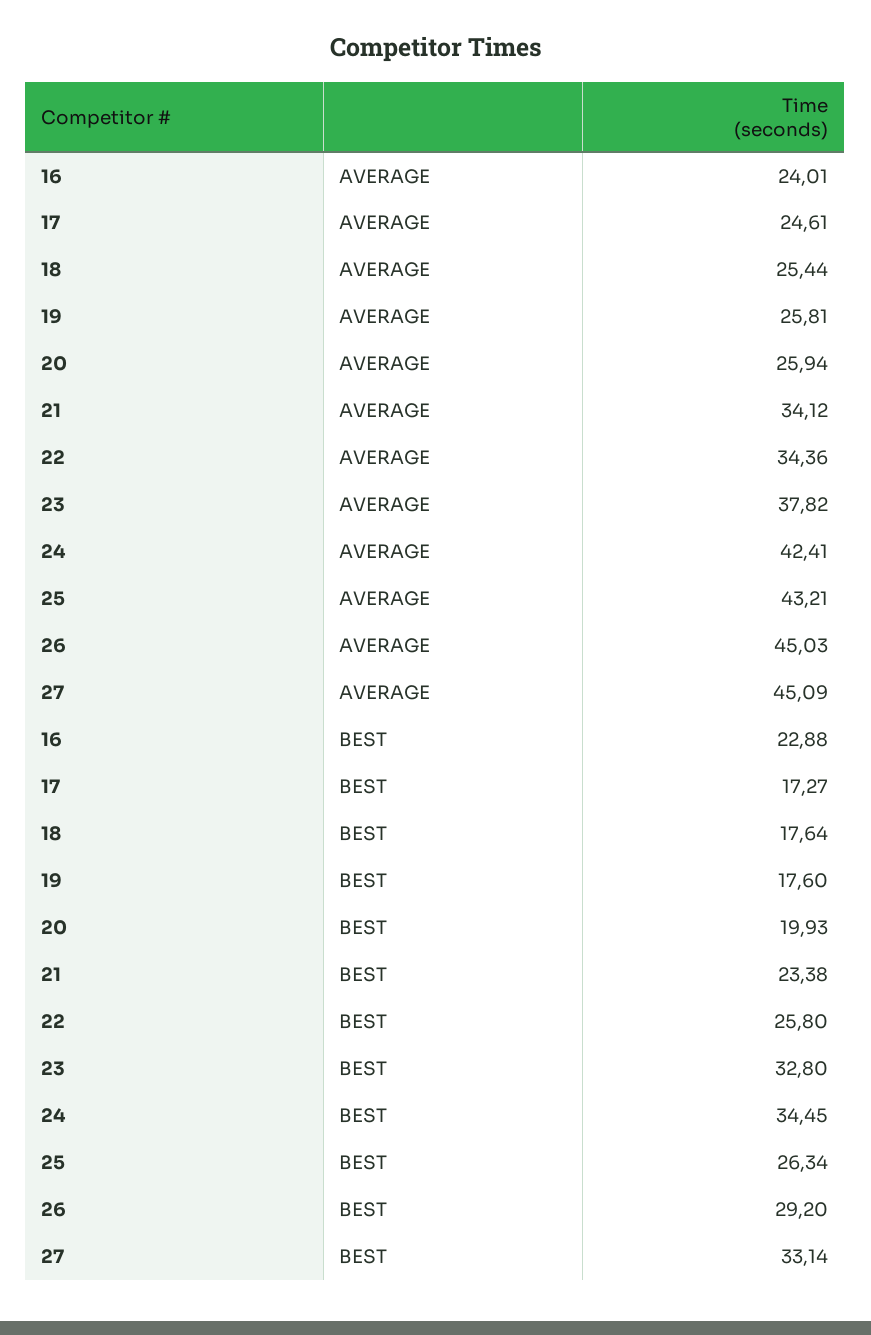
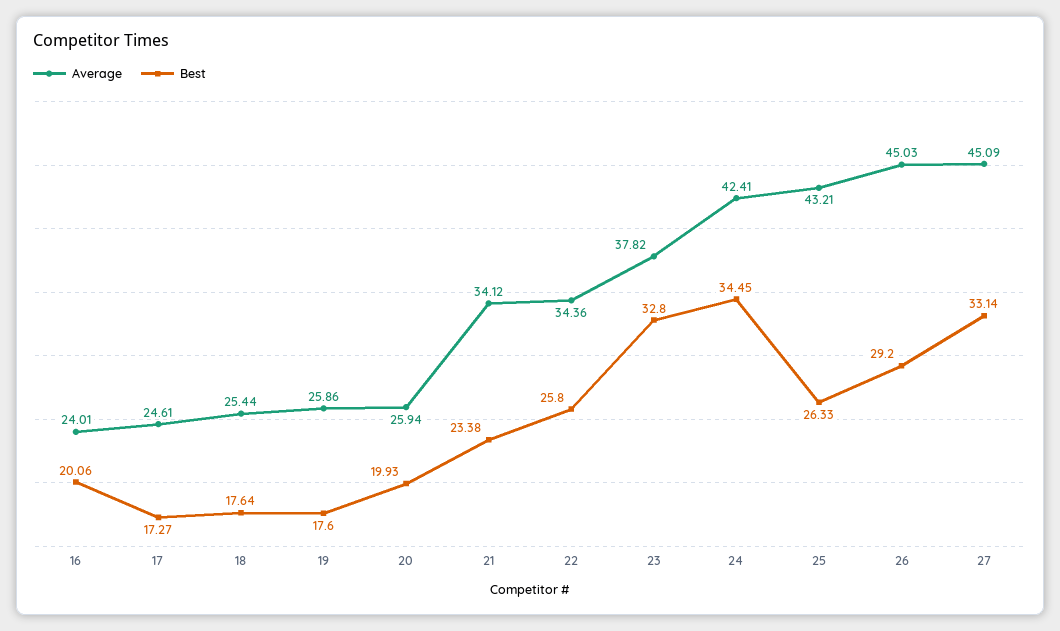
AVERAGE, 19: 25.81 -> 25.86
BEST, 16: 22.88 -> 20.06
BEST, 25: 26.34 -> 26.33

